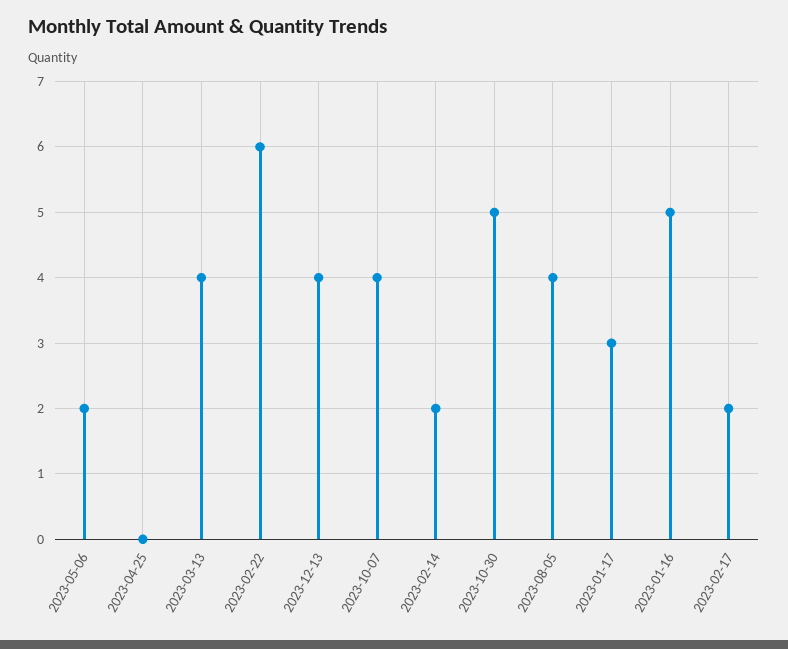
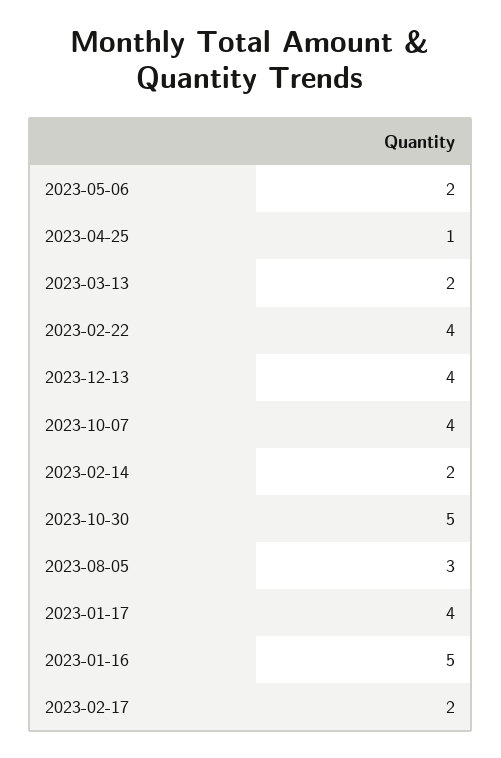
2023-04-25: 0 -> 1
2023-03-13: 4 -> 2
2023-02-22: 6 -> 4
2023-08-05: 4 -> 3
2023-01-17: 3 -> 4

